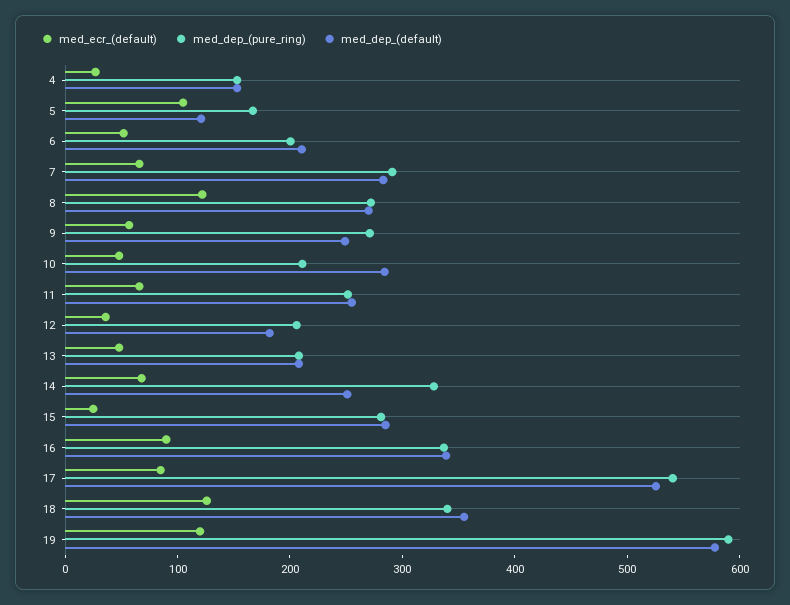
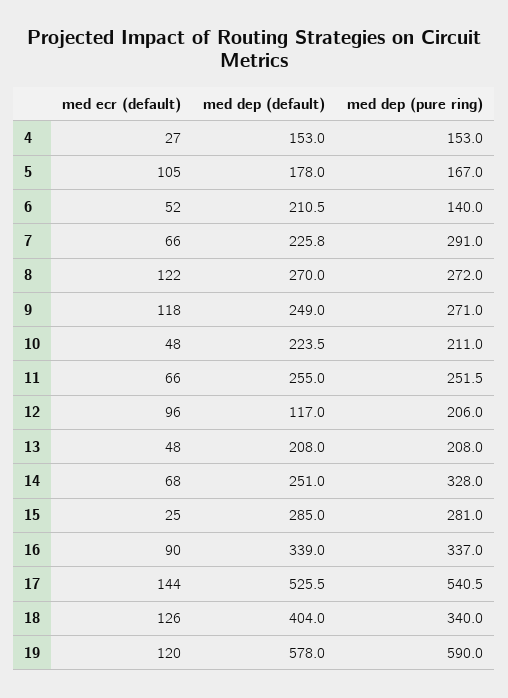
med_dep_(default), 5: 120 -> 178
med_dep_(pure_ring), 6: 200 -> 140
med_dep_(default), 7: 280 -> 225.8
med_ecr_(default), 9: 60 -> 118
med_dep_(default), 10: 280 -> 223.5
med_ecr_(default), 12: 40 -> 96
med_dep_(default), 12: 180 -> 117
med_ecr_(default), 17: 80 -> 144
med_dep_(default), 18: 360 -> 404

